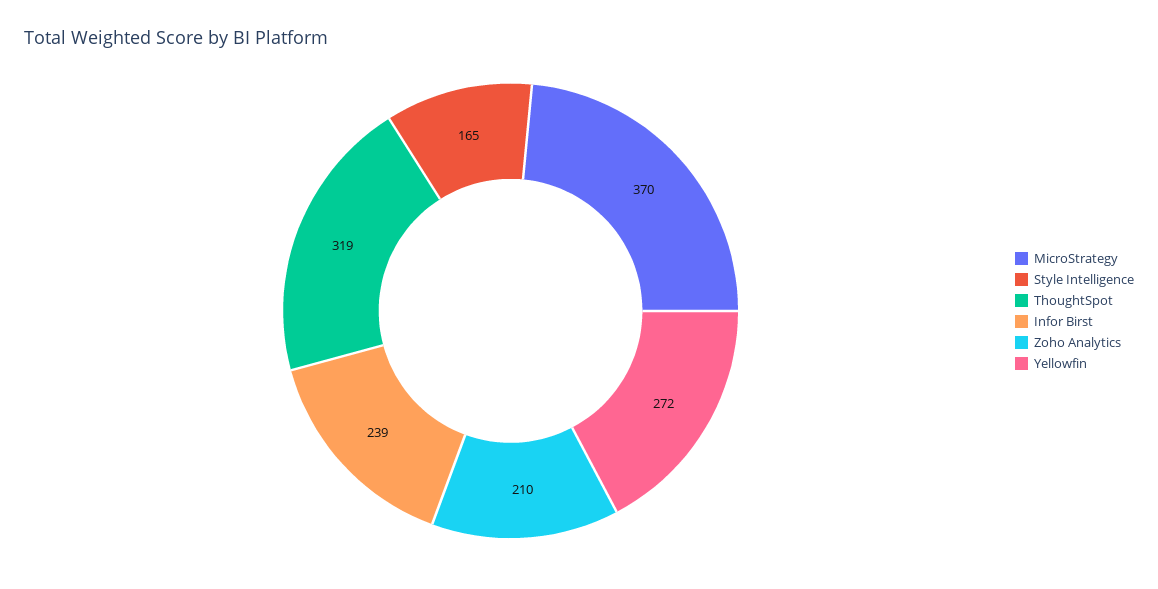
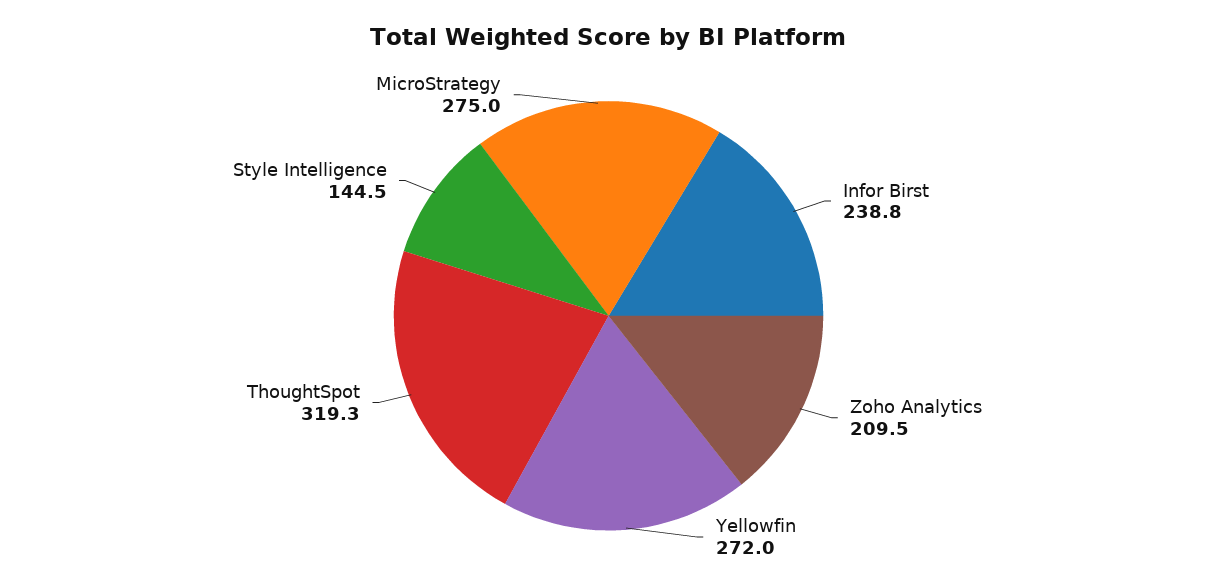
MicroStrategy: 370 -> 275
Style Intelligence: 165 -> 144.5

